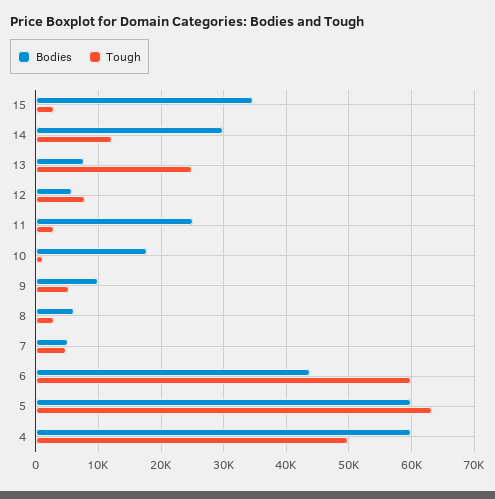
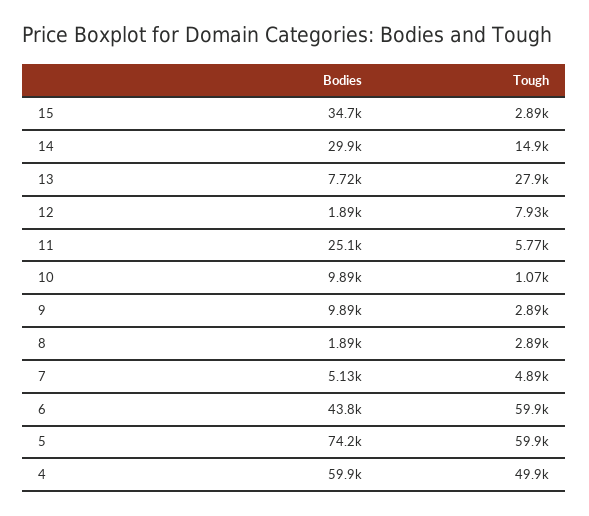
Tough, 14: 12000 -> 14900
Tough, 13: 25000 -> 27900
Bodies, 12: 6000 -> 1890
Tough, 11: 3000 -> 5770
Bodies, 10: 18000 -> 9890
Tough, 9: 5000 -> 2890
Bodies, 8: 6000 -> 1890
Bodies, 5: 60000 -> 74200
Tough, 5: 63000 -> 59900

